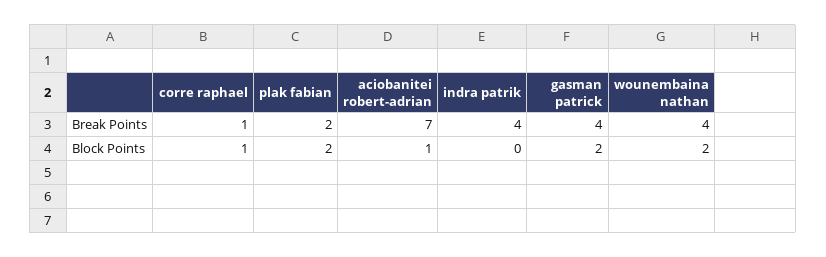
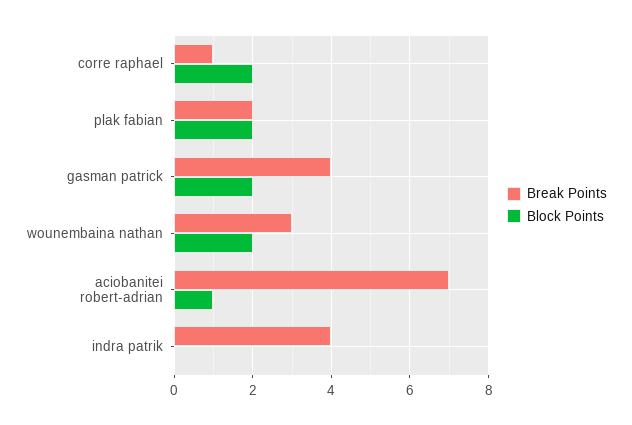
Break Points, wounembaina nathan: 4 -> 3
Block Points, corre raphael: 1 -> 2

